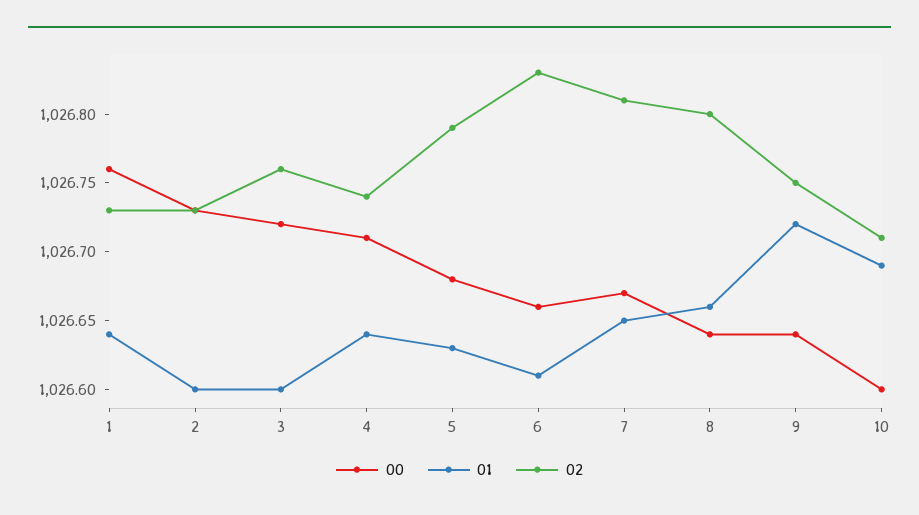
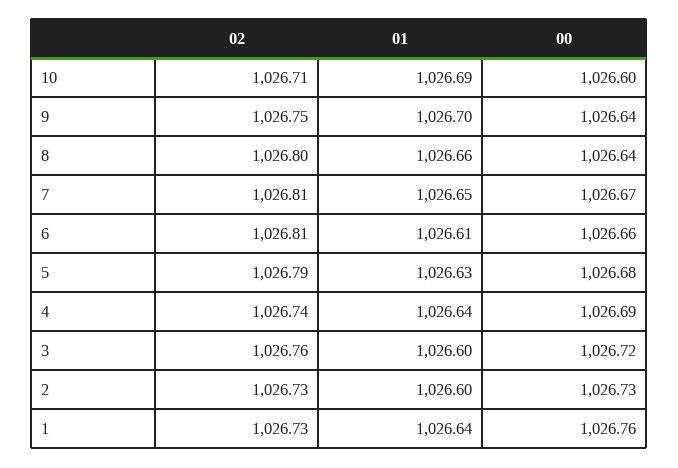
00, 4: 1026.71 -> 1026.69
02, 6: 1026.83 -> 1026.81
01, 9: 1026.72 -> 1026.7

